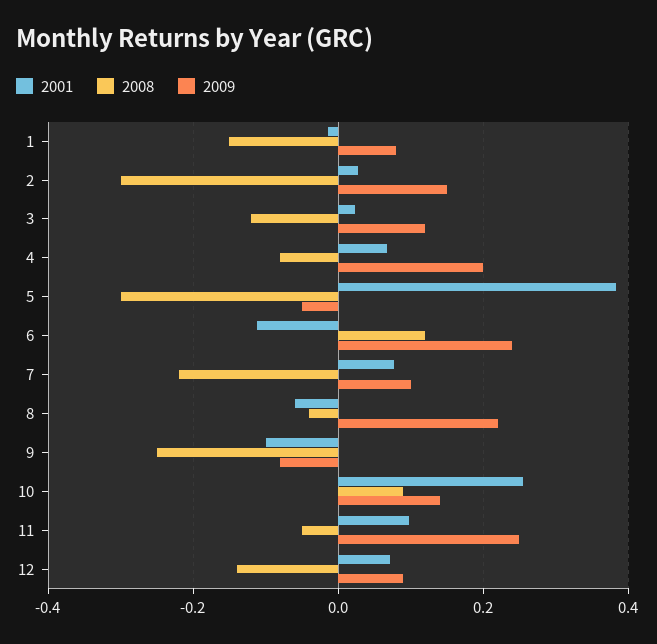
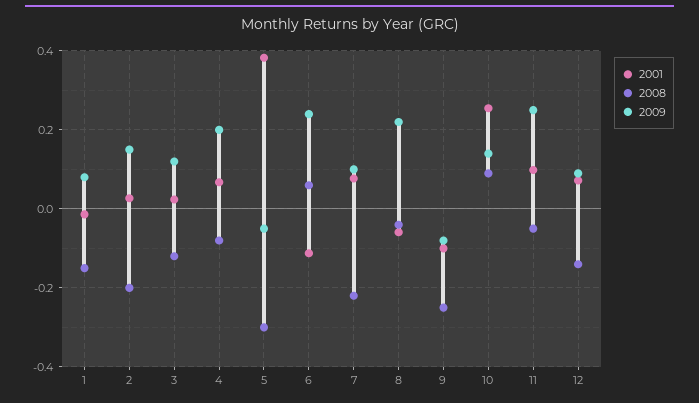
2008, 2: -0.3 -> -0.2
2008, 6: 0.12 -> 0.06

